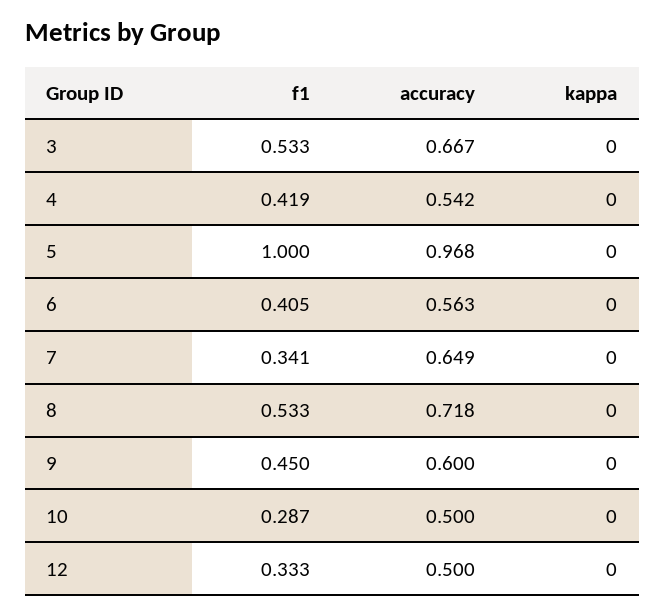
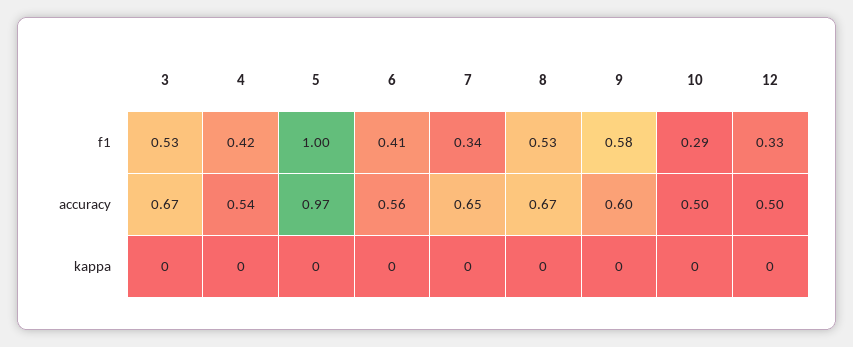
accuracy, 8: 0.718 -> 0.67
f1, 9: 0.45 -> 0.58

